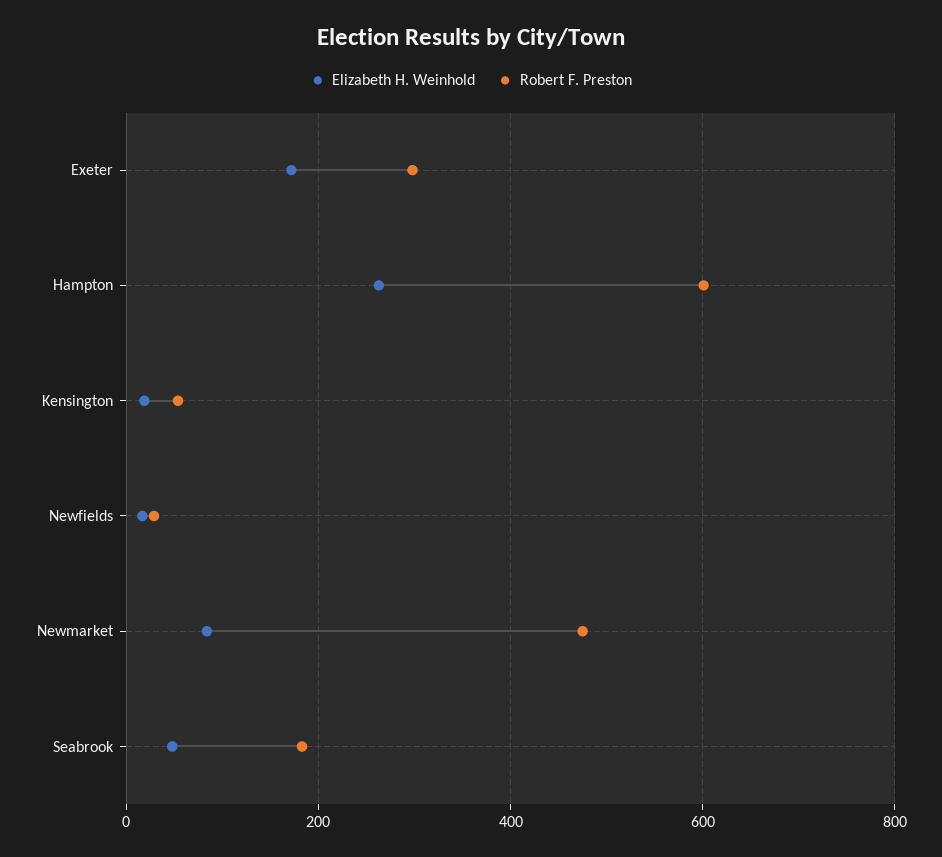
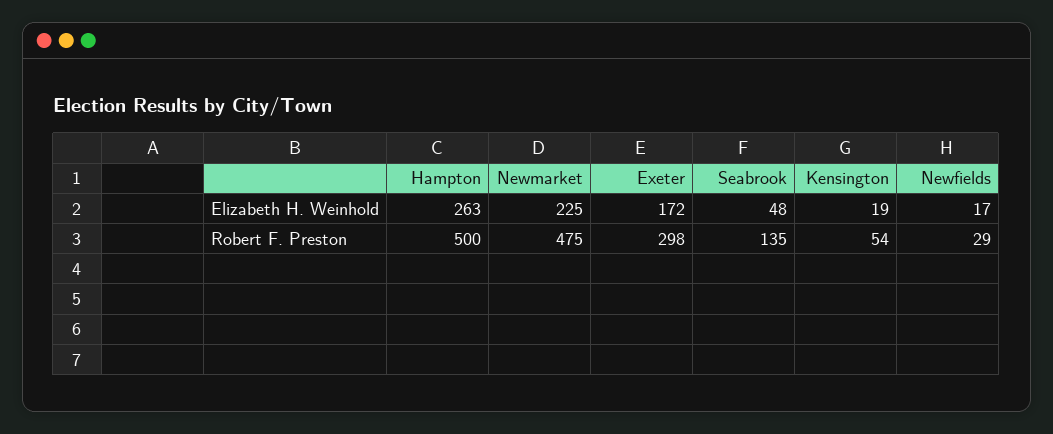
Robert F. Preston, Hampton: 600 -> 500
Elizabeth H. Weinhold, Newmarket: 80 -> 225
Robert F. Preston, Seabrook: 180 -> 135

